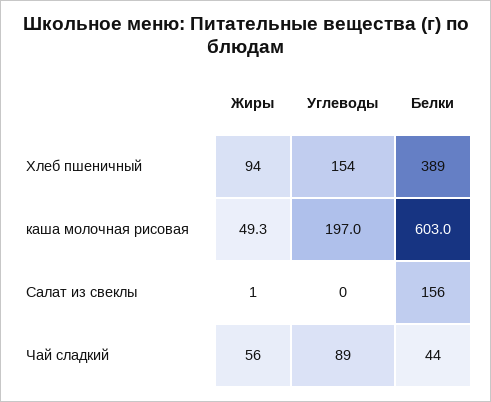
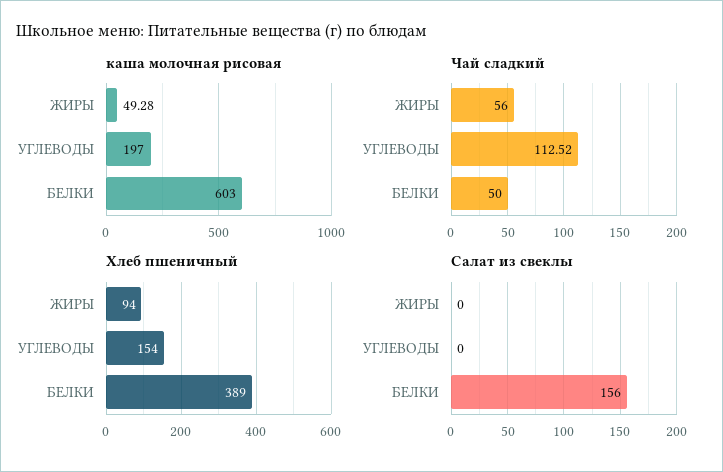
Салат из свеклы, Жиры: 1 -> 0
Чай сладкий, Углеводы: 89 -> 112.52
Чай сладкий, Белки: 44 -> 50

